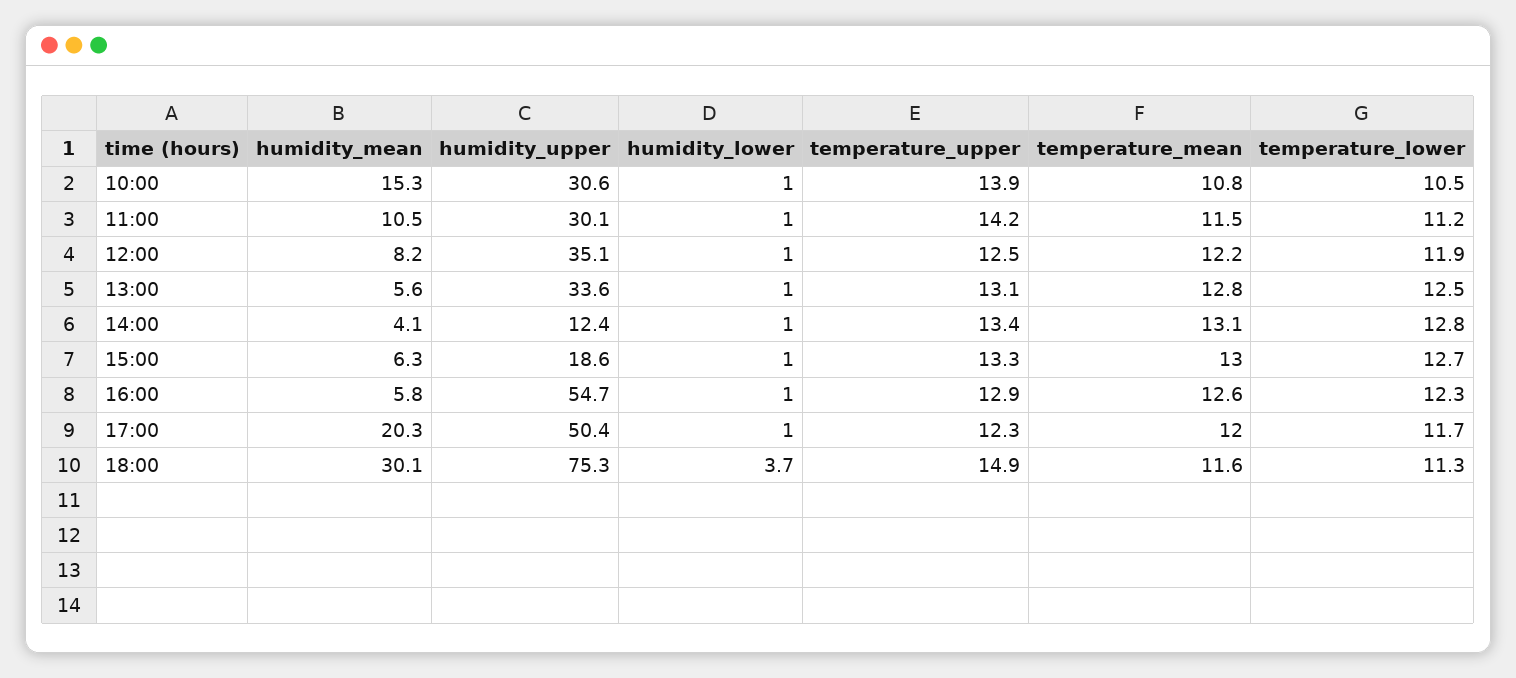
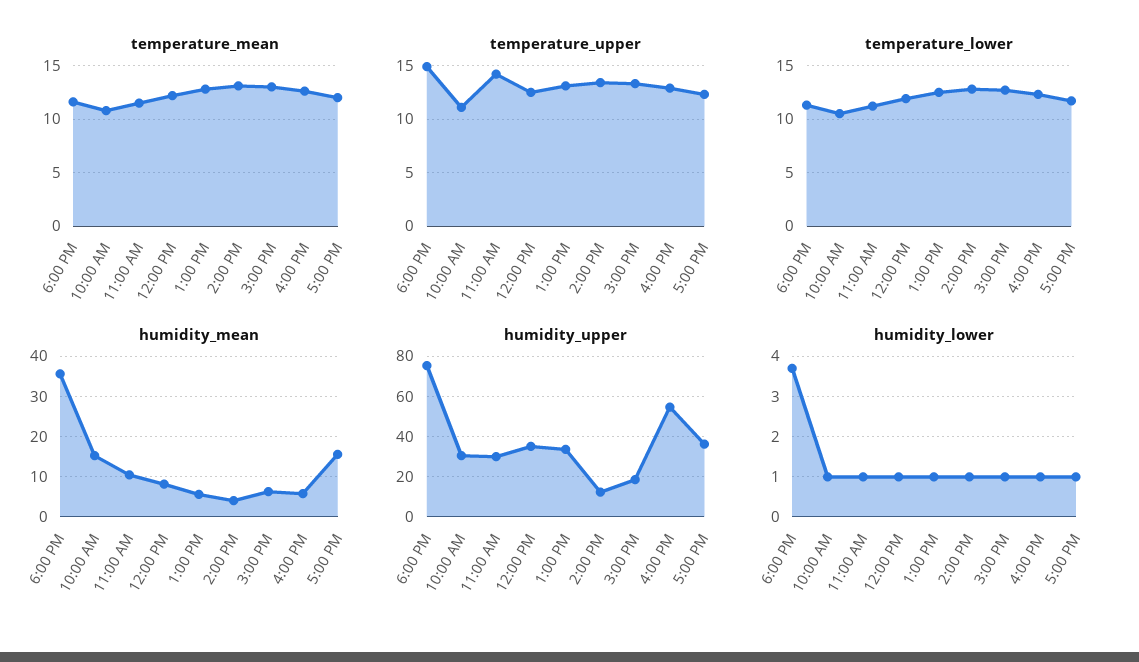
temperature_upper, 10:00: 13.9 -> 11
humidity_mean, 17:00: 20.3 -> 16
humidity_upper, 17:00: 50.4 -> 35
humidity_mean, 18:00: 30.1 -> 36

